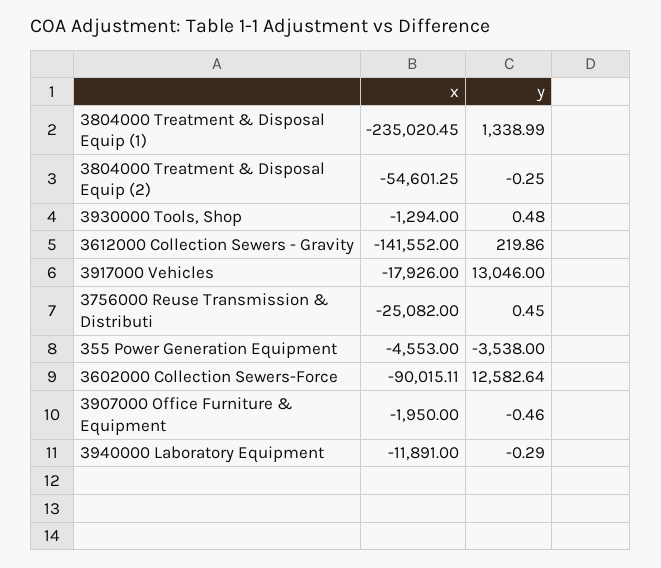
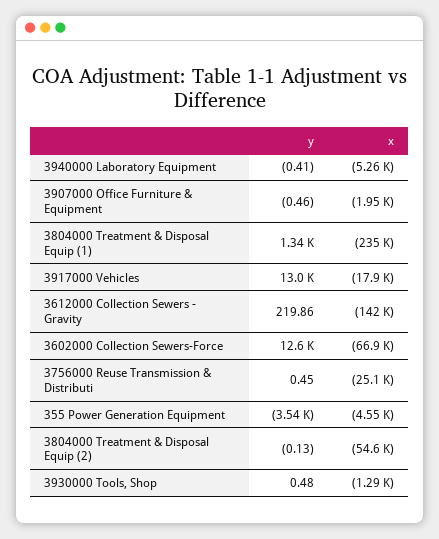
y, 3804000 Treatment & Disposal Equip (2): -0.25 -> -0.13
x, 3602000 Collection Sewers-Force: -90015.11 -> -66900
x, 3940000 Laboratory Equipment: -11891 -> -5260
y, 3940000 Laboratory Equipment: -0.29 -> -0.41

